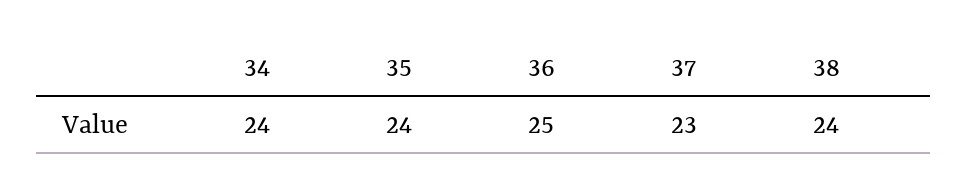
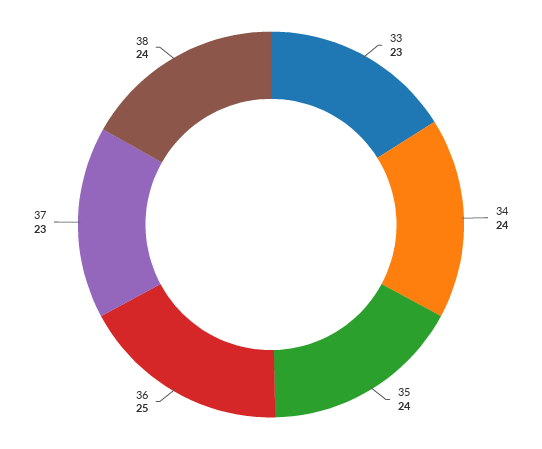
33: none -> 23

